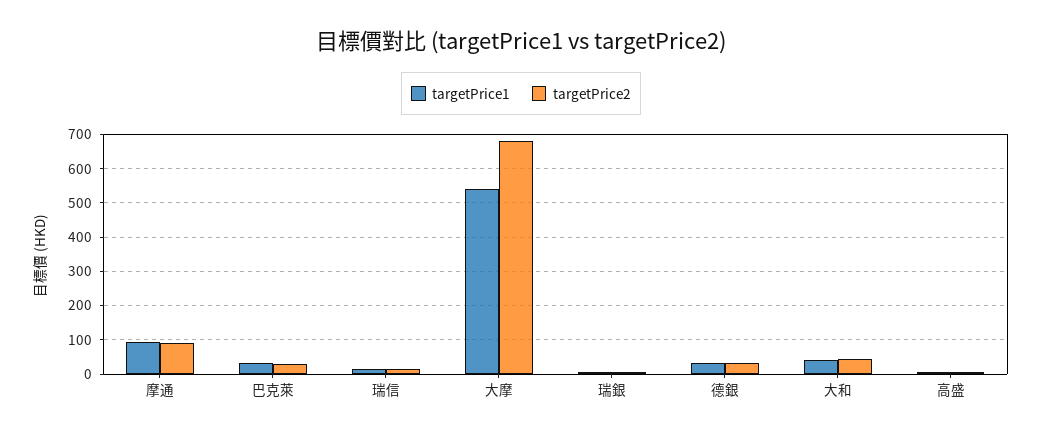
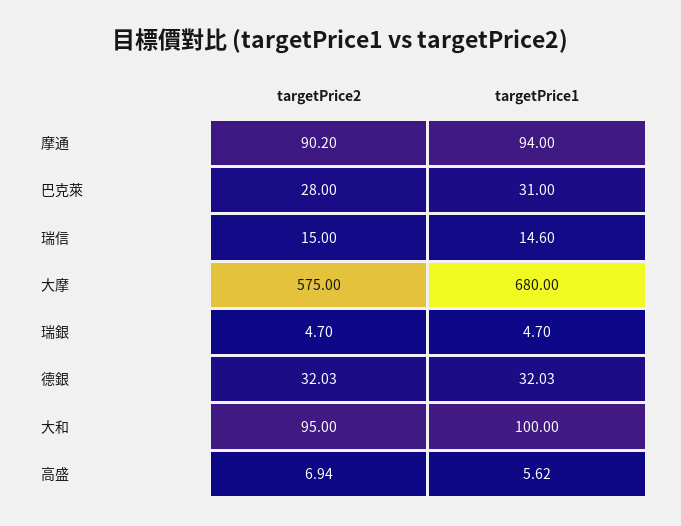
targetPrice1, 大摩: 540 -> 680
targetPrice2, 大摩: 680 -> 575
targetPrice1, 大和: 40 -> 100
targetPrice2, 大和: 40 -> 95

